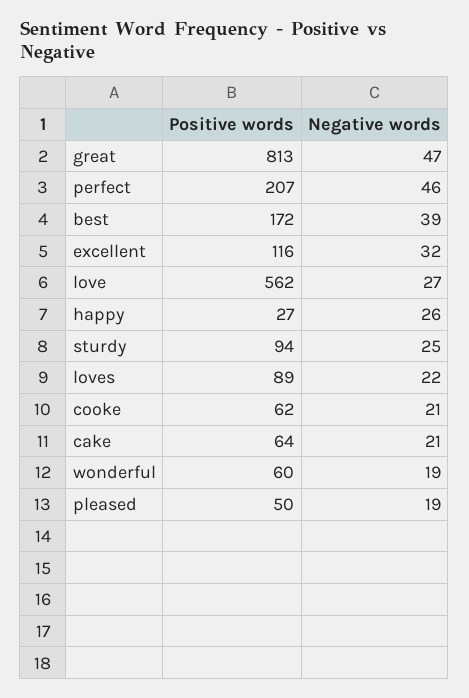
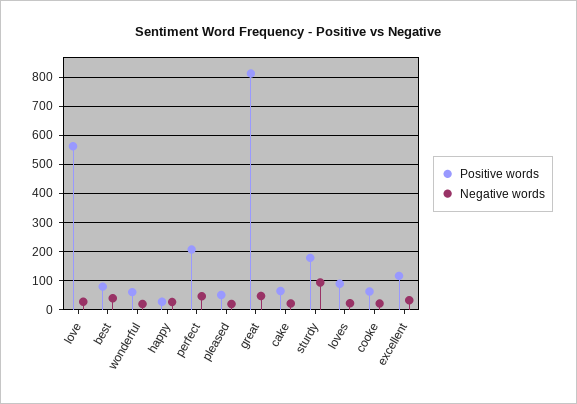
Positive words, best: 172 -> 75
Positive words, sturdy: 94 -> 175
Negative words, sturdy: 25 -> 100

